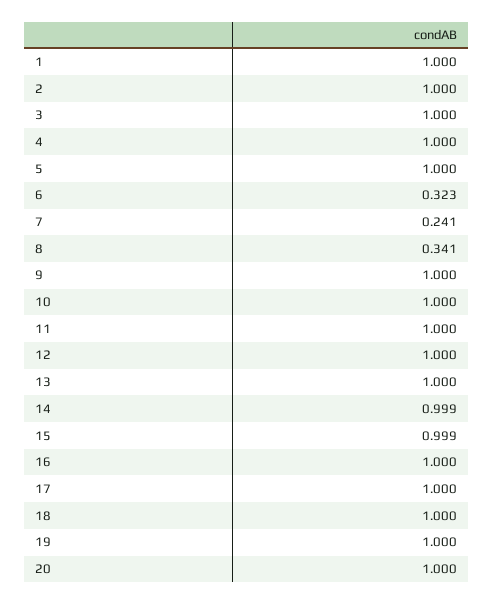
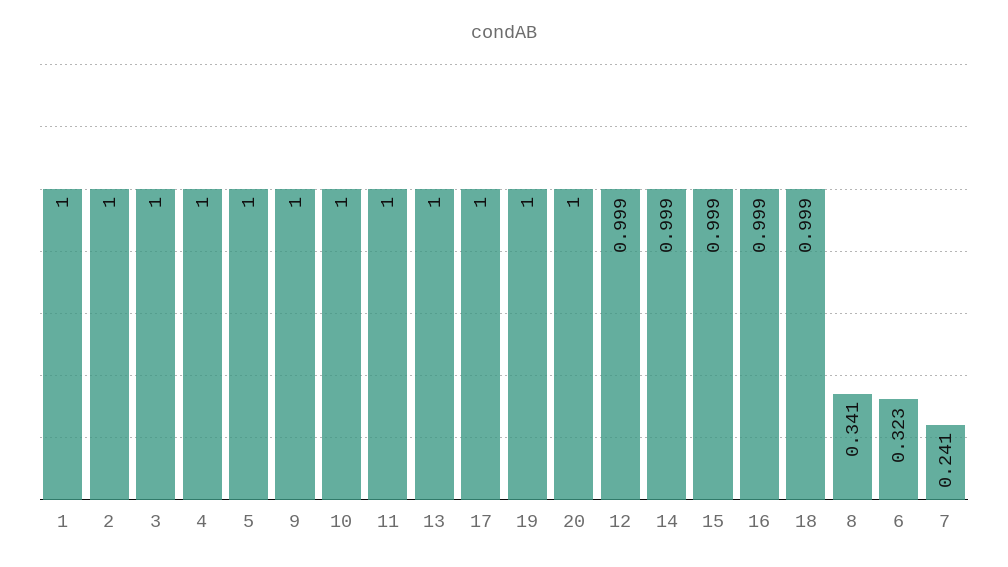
12: 1 -> 0.999
16: 1 -> 0.999
18: 1 -> 0.999

